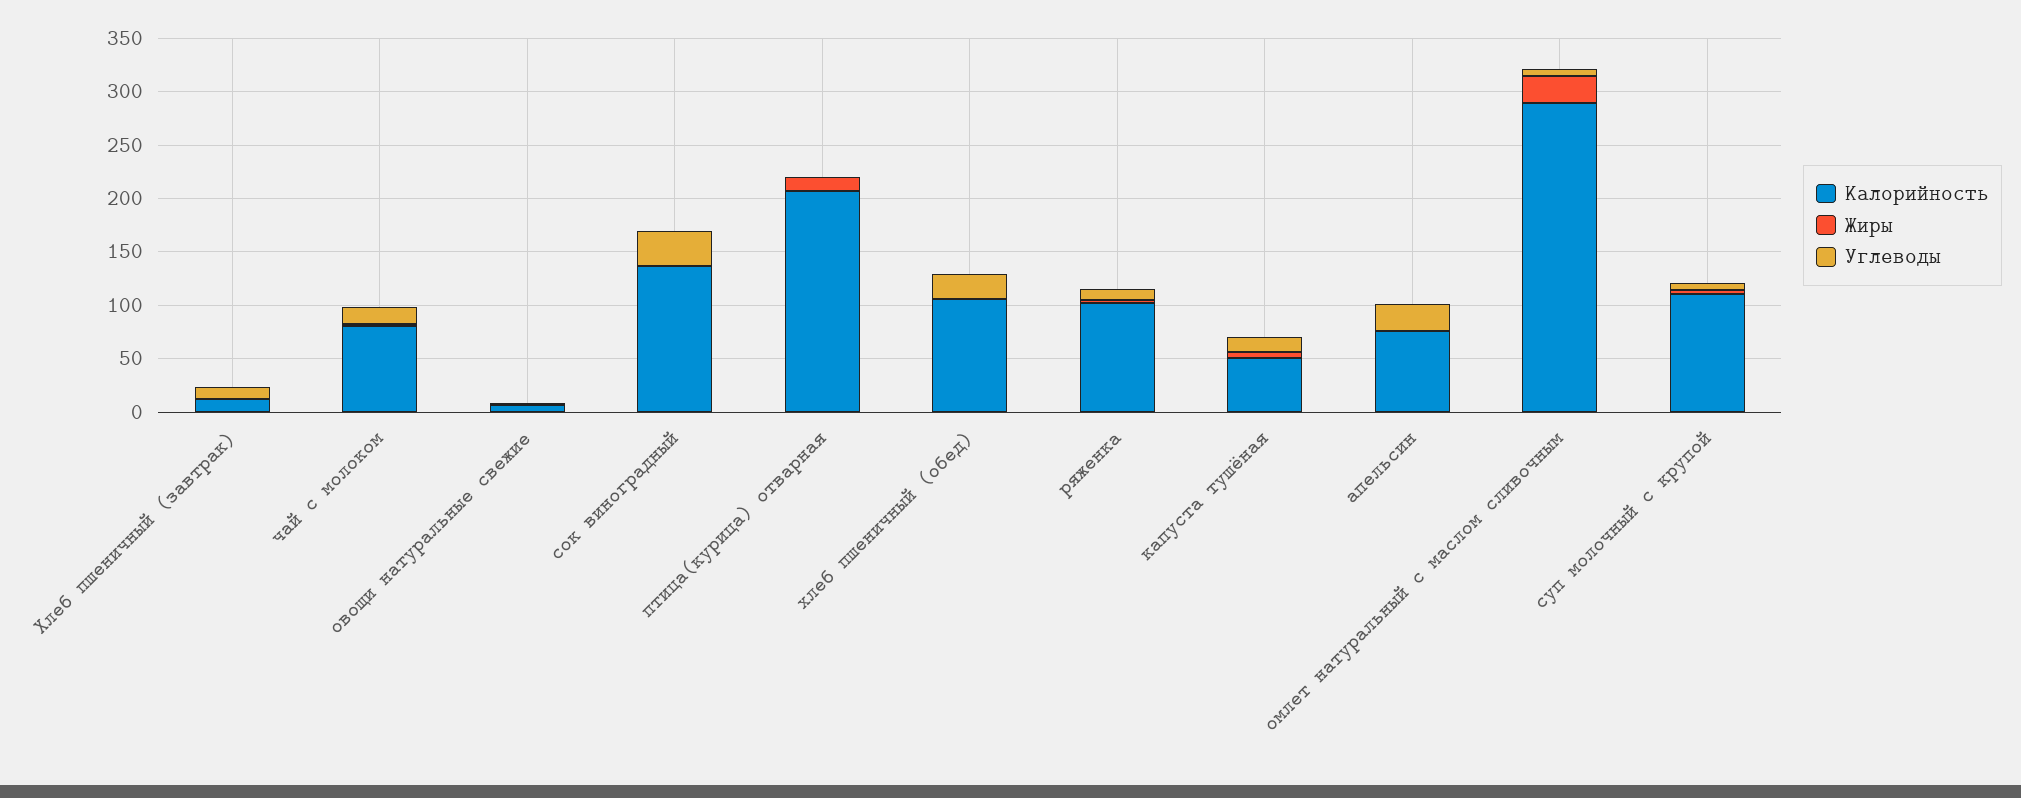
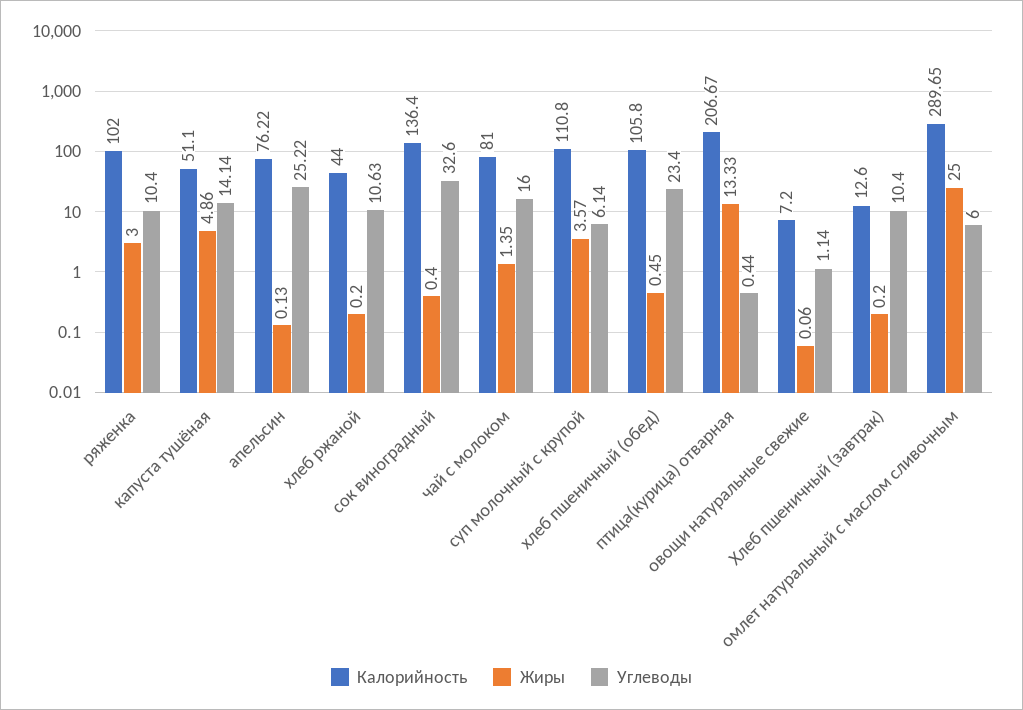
Калорийность, хлеб ржаной: none -> 44
Жиры, хлеб ржаной: none -> 0.2
Углеводы, хлеб ржаной: none -> 10.63

